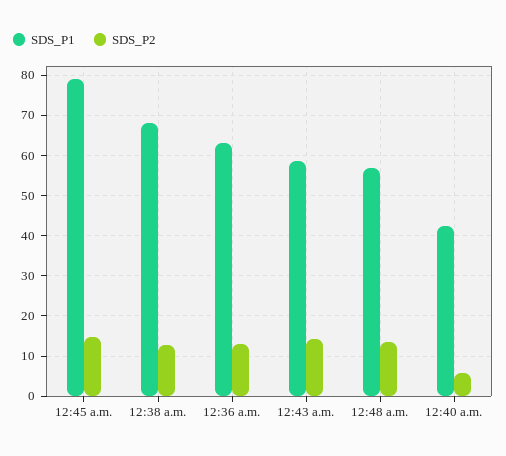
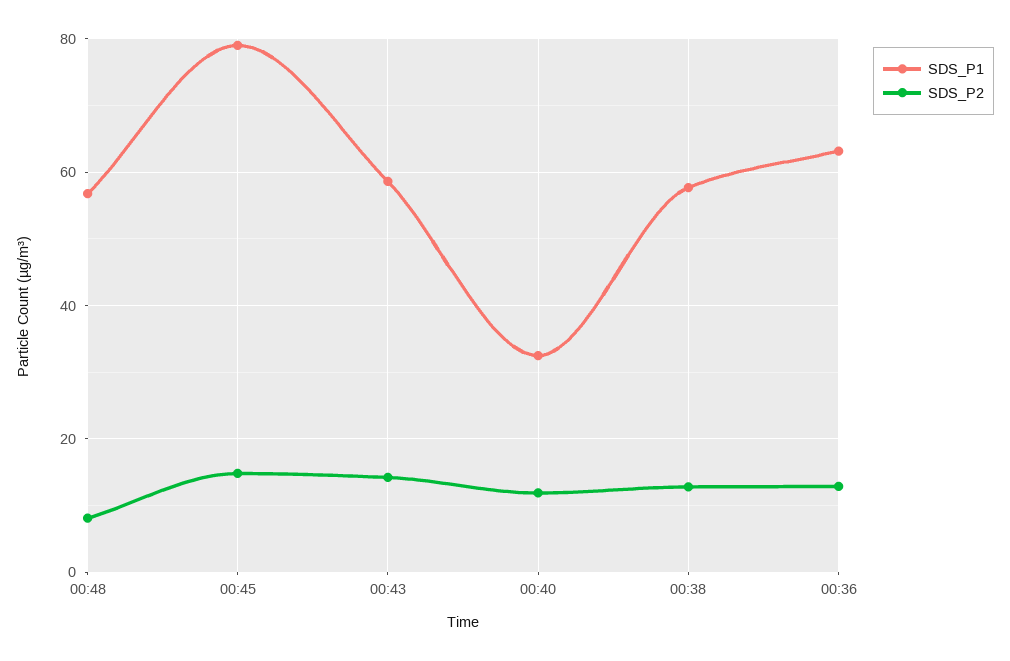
SDS_P1, 12:38 a.m.: 68 -> 58
SDS_P2, 12:48 a.m.: 14 -> 8
SDS_P1, 12:40 a.m.: 42 -> 32
SDS_P2, 12:40 a.m.: 6 -> 12

